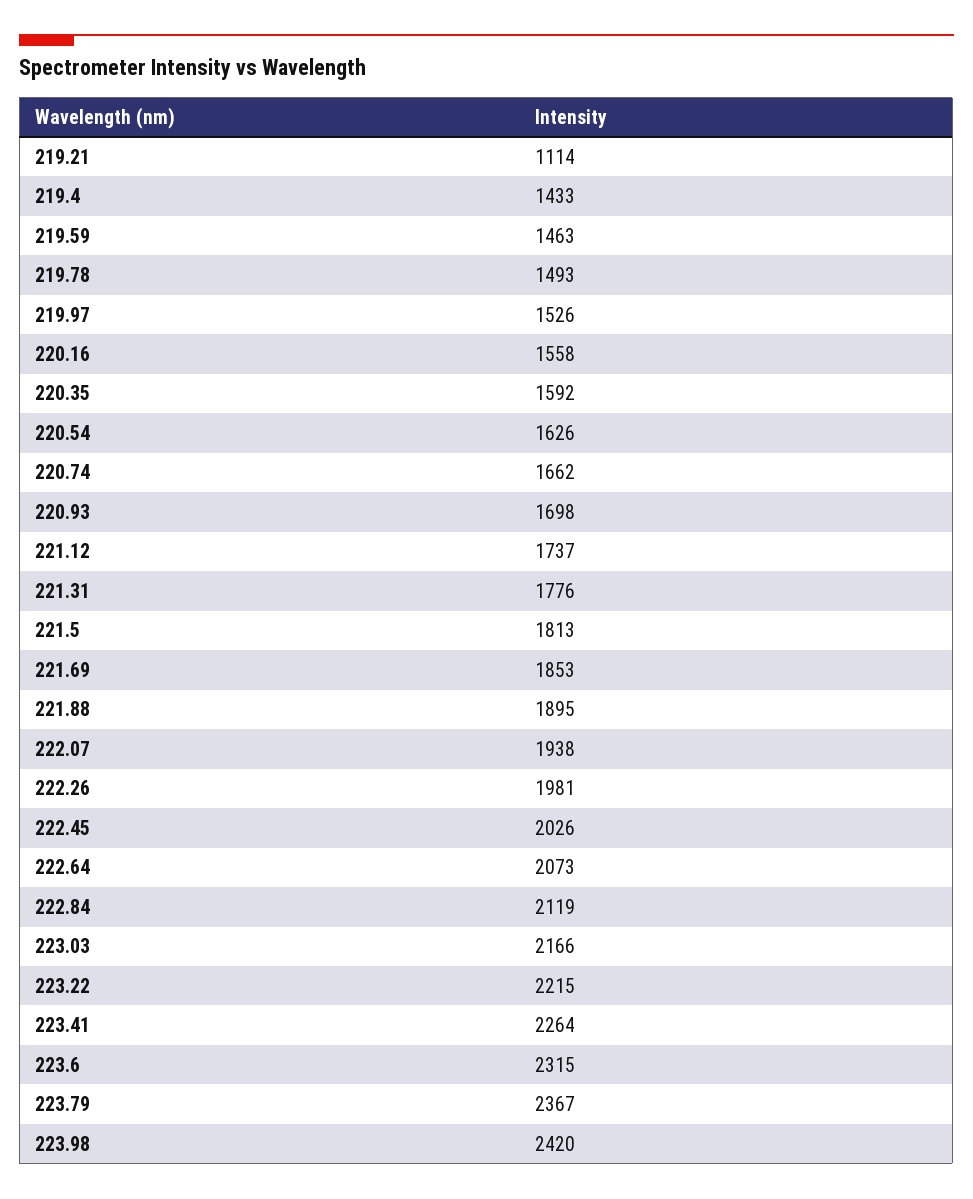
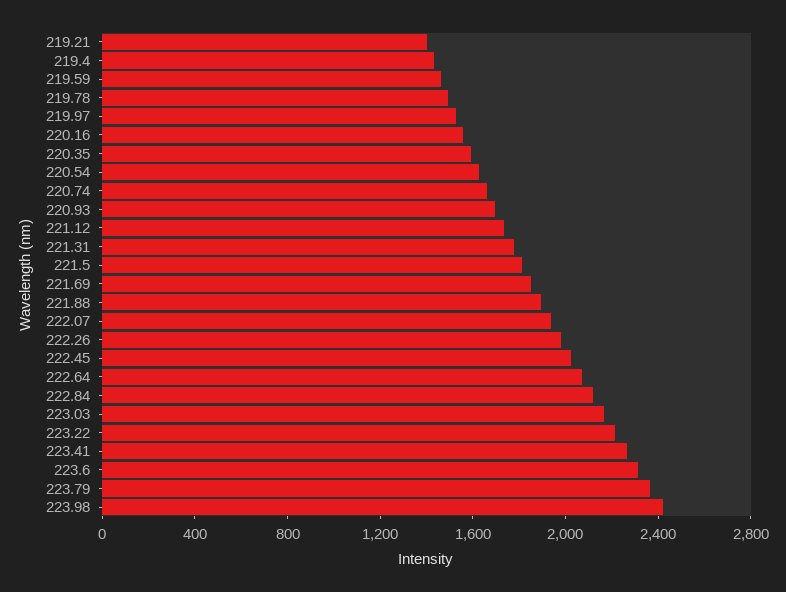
219.21: 1114 -> 1400

